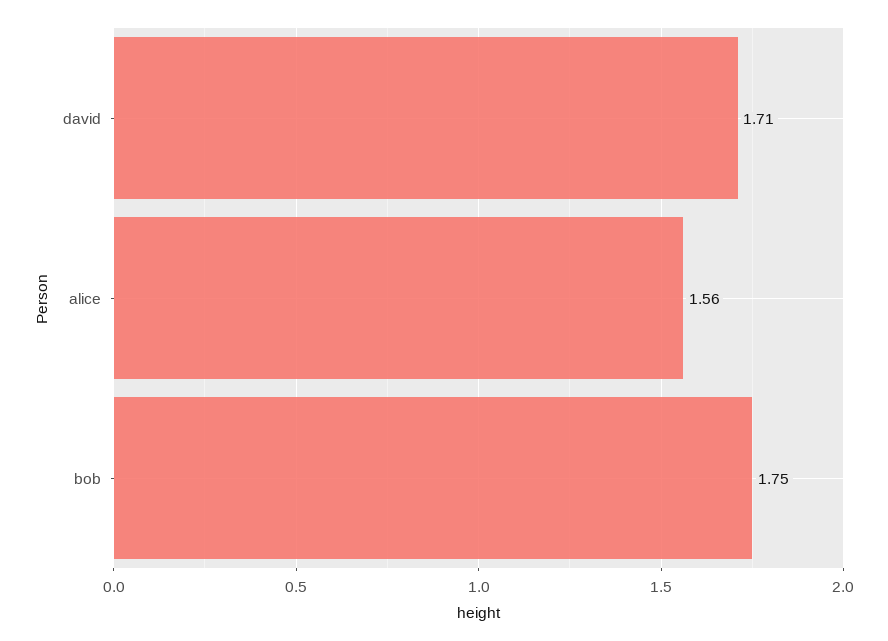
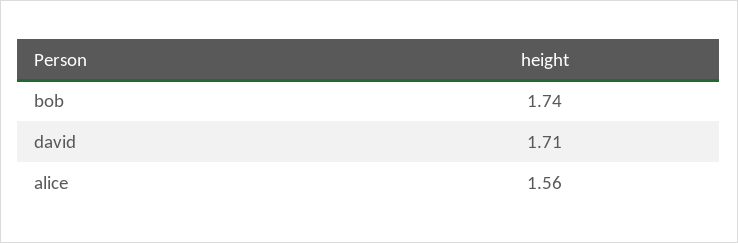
bob: 1.75 -> 1.74

